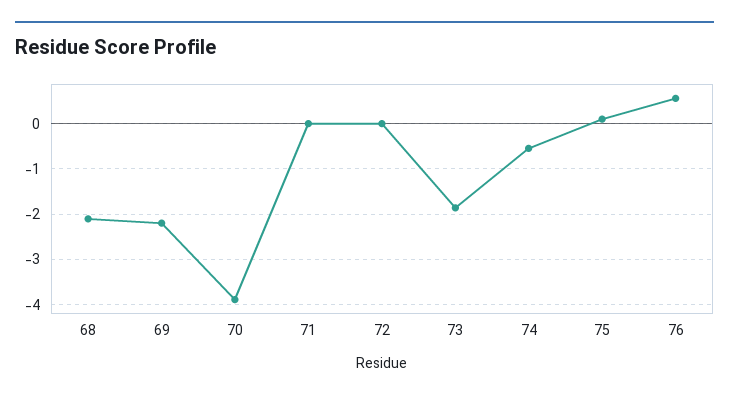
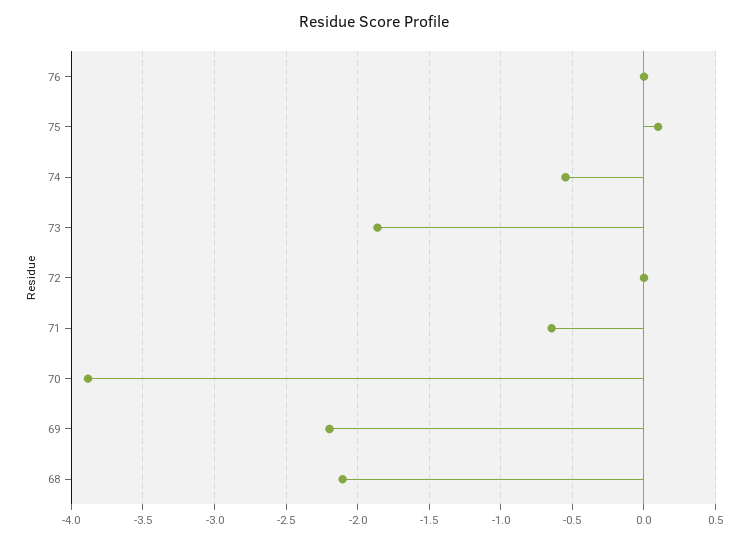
71: 0 -> -0.65
76: 0.6 -> 0

